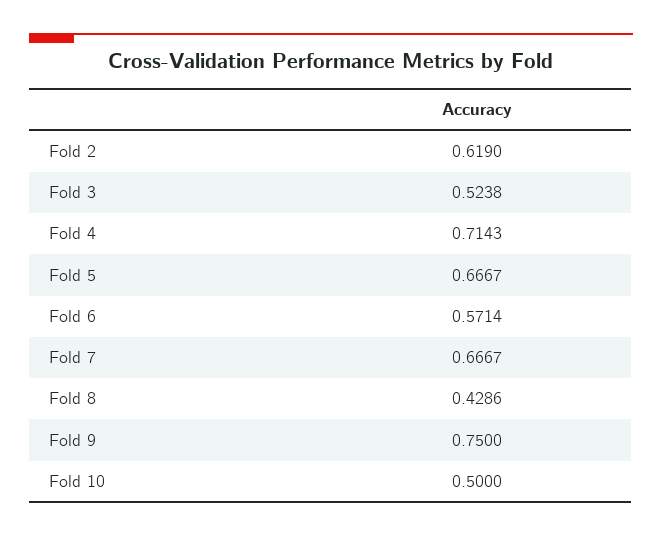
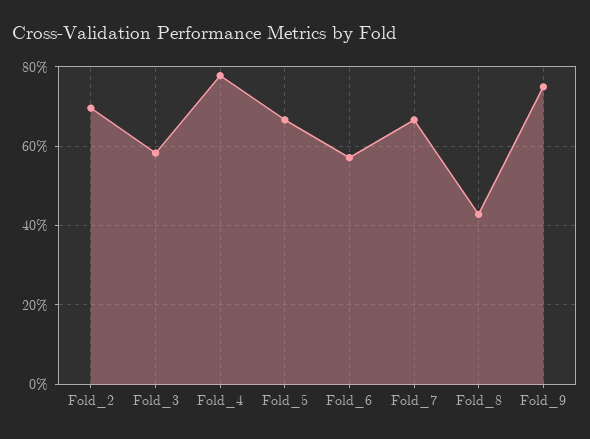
Fold 2: 0.619 -> 0.7
Fold 3: 0.5238 -> 0.58
Fold 4: 0.7143 -> 0.78
Fold 10: 0.5 -> none

